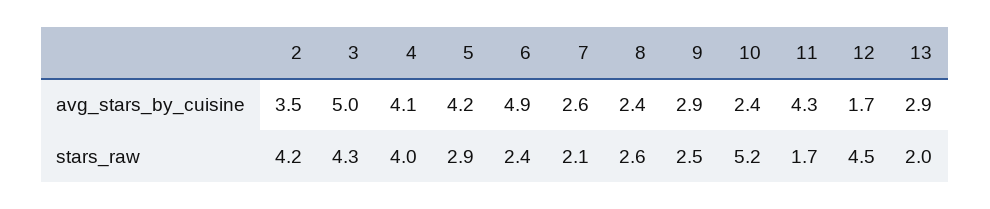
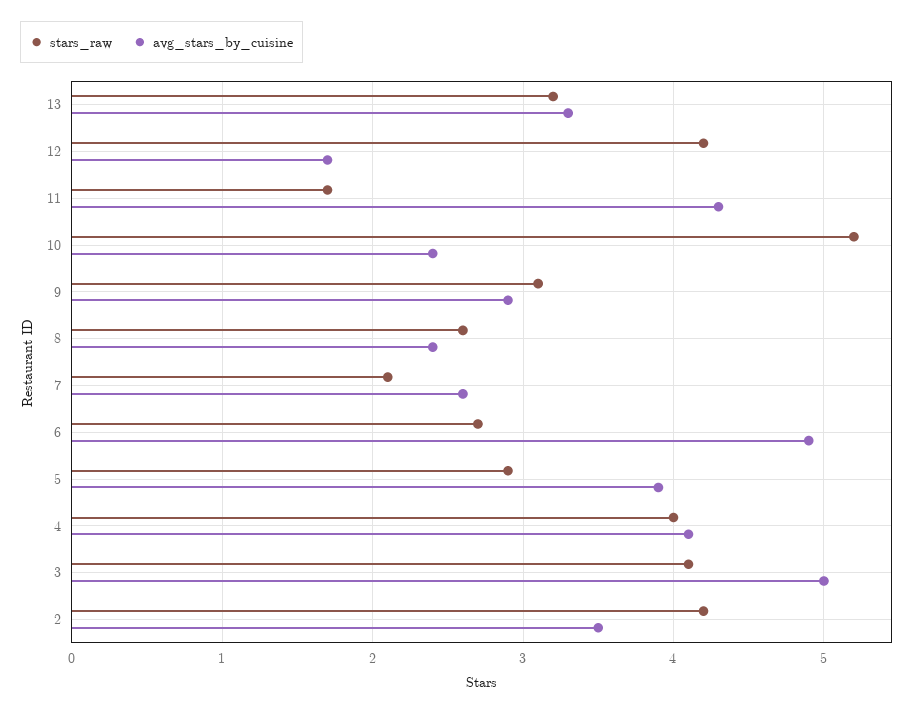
avg_stars_by_cuisine, 5: 4.2 -> 3.9
avg_stars_by_cuisine, 13: 2.9 -> 3.3
stars_raw, 3: 4.3 -> 4.1
stars_raw, 6: 2.4 -> 2.7
stars_raw, 9: 2.5 -> 3.1
stars_raw, 12: 4.5 -> 4.2
stars_raw, 13: 2 -> 3.2

